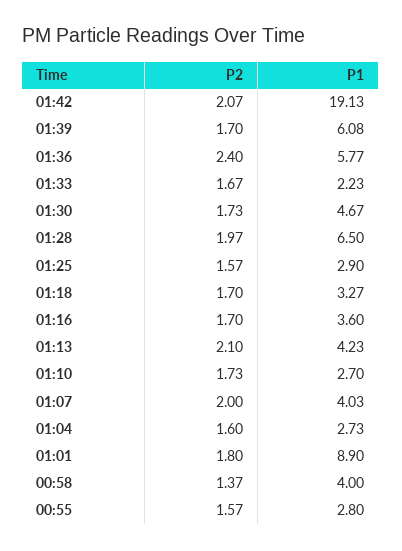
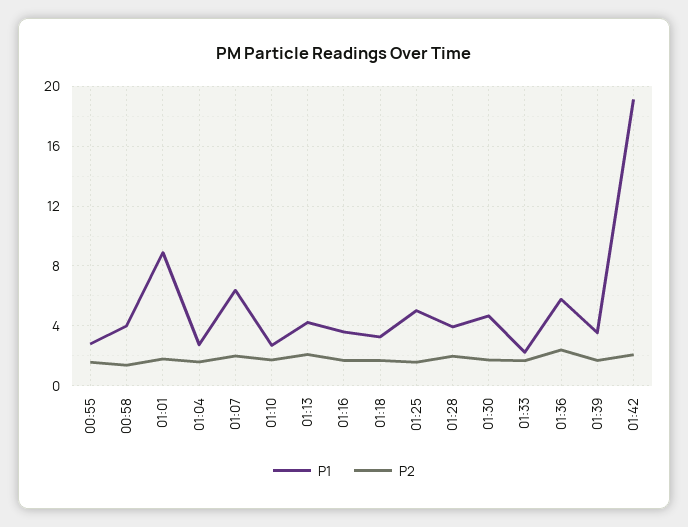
P1, 01:39: 6.08 -> 3.5
P1, 01:28: 6.5 -> 4
P1, 01:25: 2.9 -> 5
P1, 01:07: 4.03 -> 6.5

